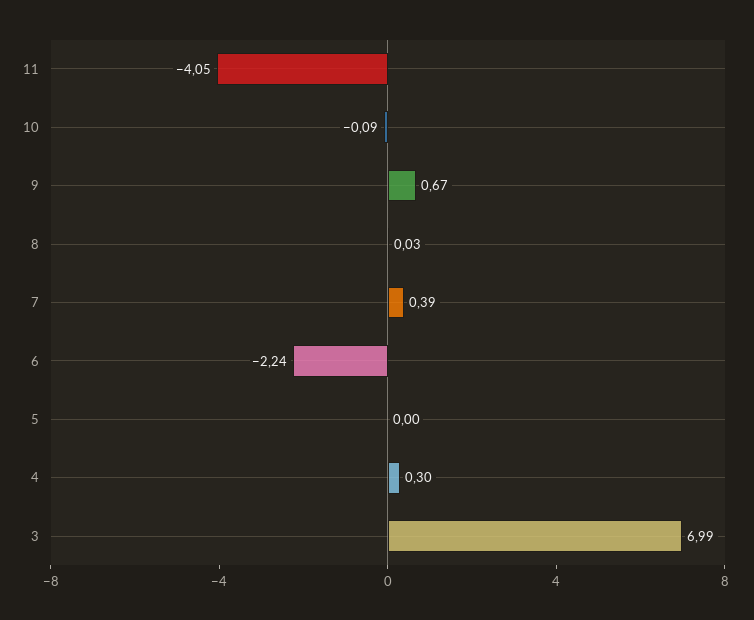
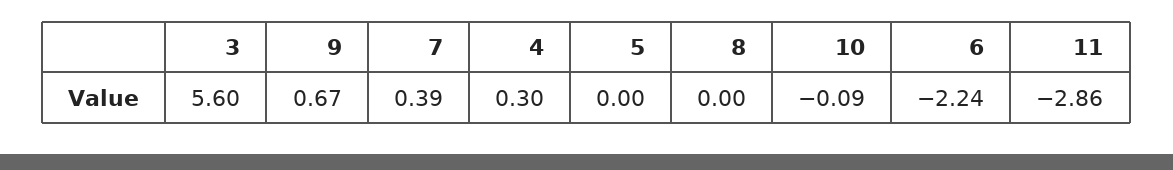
11: -4.05 -> -2.86
8: 0.03 -> 0
3: 6.99 -> 5.6

